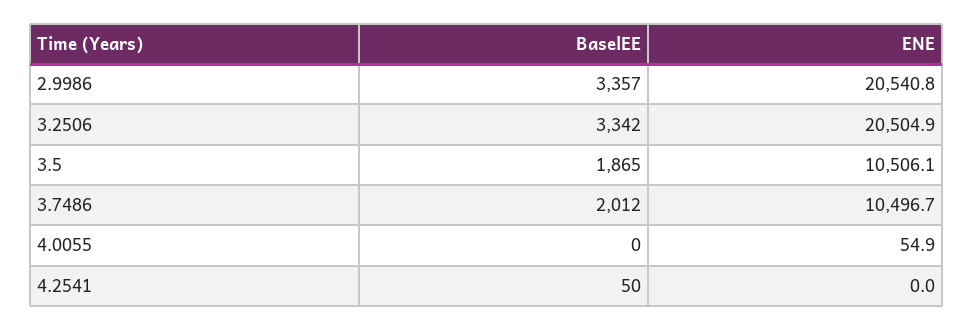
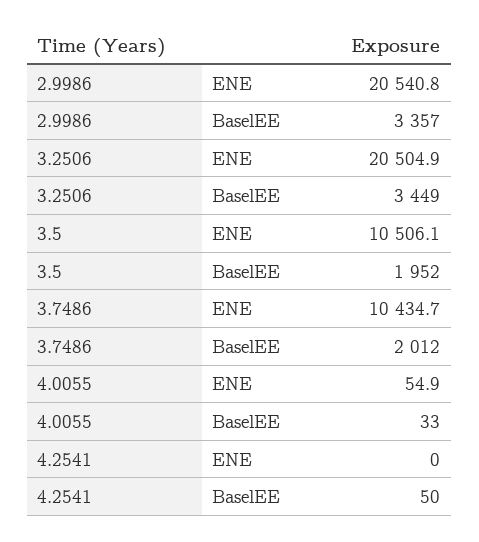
BaselEE, 3.2506: 3342 -> 3449
BaselEE, 3.5: 1865 -> 1952
ENE, 3.7486: 10496.7 -> 10434.7
BaselEE, 4.0055: 0 -> 33

